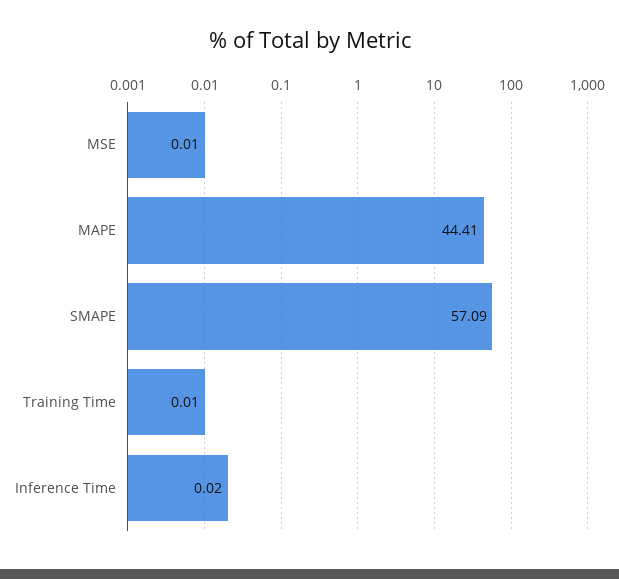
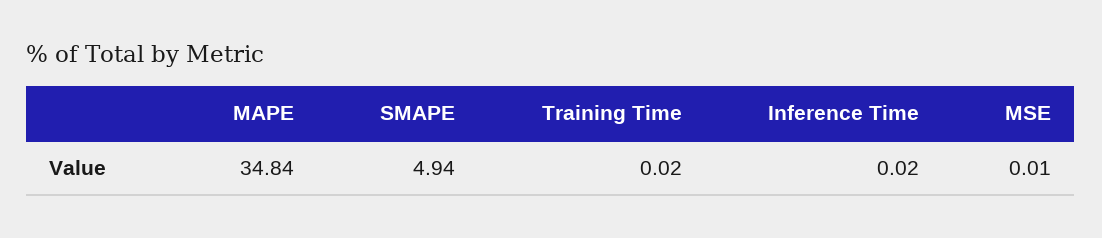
MAPE: 44.41 -> 34.84
SMAPE: 57.09 -> 4.94
Training Time: 0.01 -> 0.02

